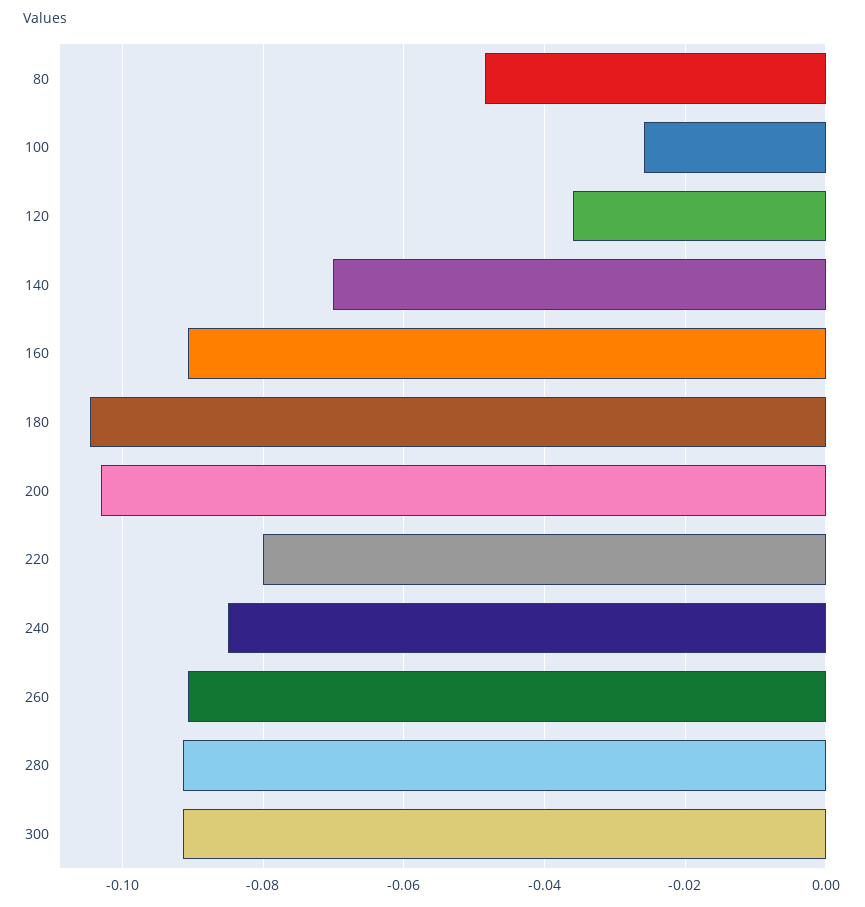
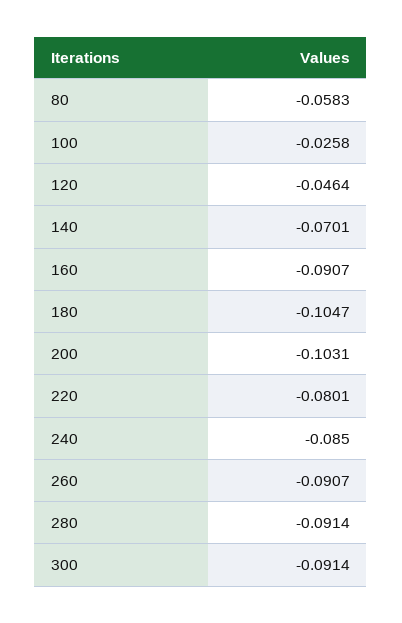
80: -0.048 -> -0.0583
120: -0.036 -> -0.0464

